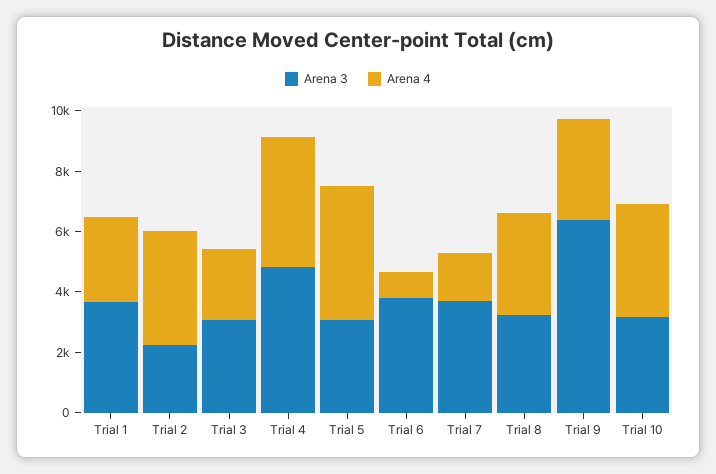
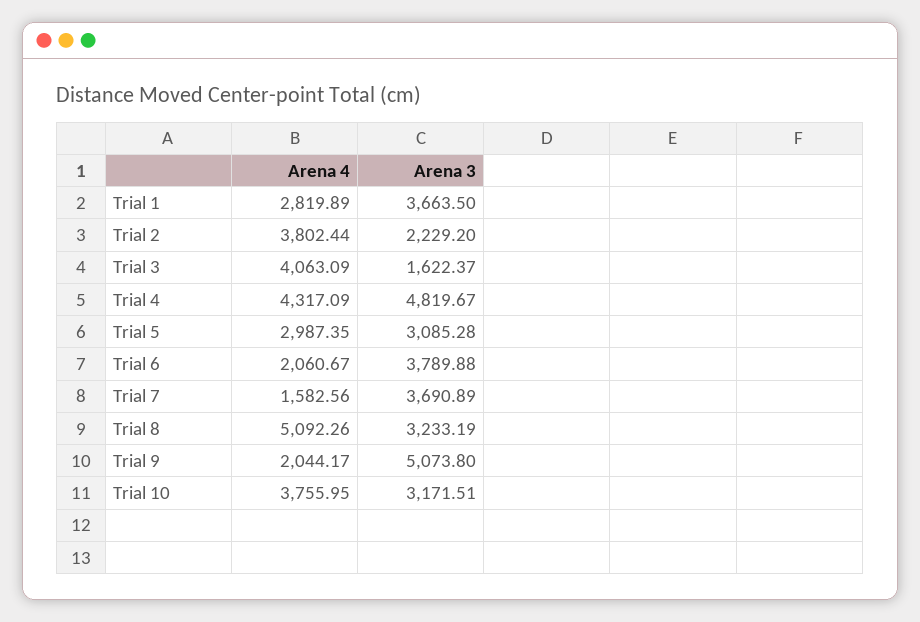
Arena 3, Trial 3: 3000 -> 1622.37
Arena 4, Trial 3: 2500 -> 4063.09
Arena 4, Trial 5: 4500 -> 2987.35
Arena 4, Trial 6: 1000 -> 2060.67
Arena 4, Trial 8: 3500 -> 5092.26
Arena 3, Trial 9: 6500 -> 5073.8
Arena 4, Trial 9: 3500 -> 2044.17

